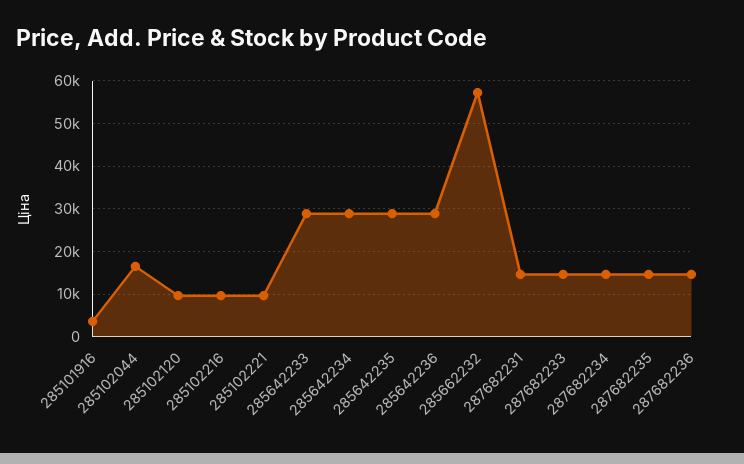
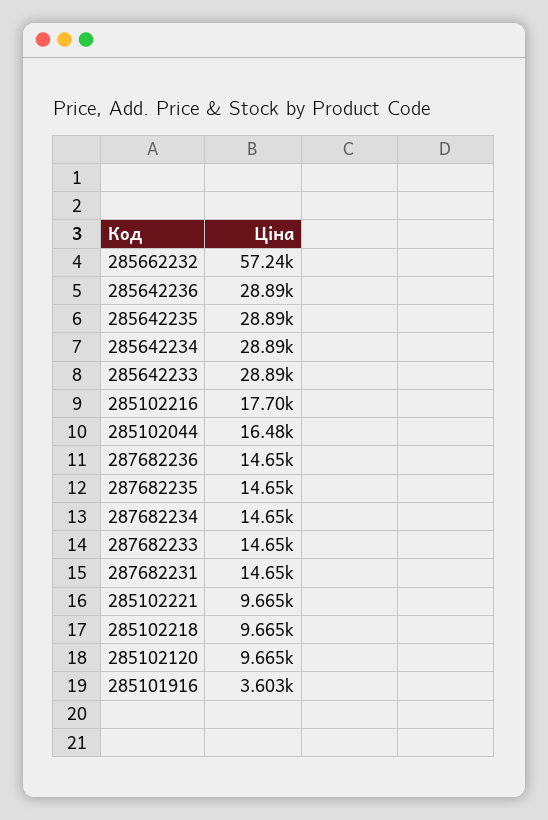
285102216: 10000 -> 17700
285102218: none -> 9665

